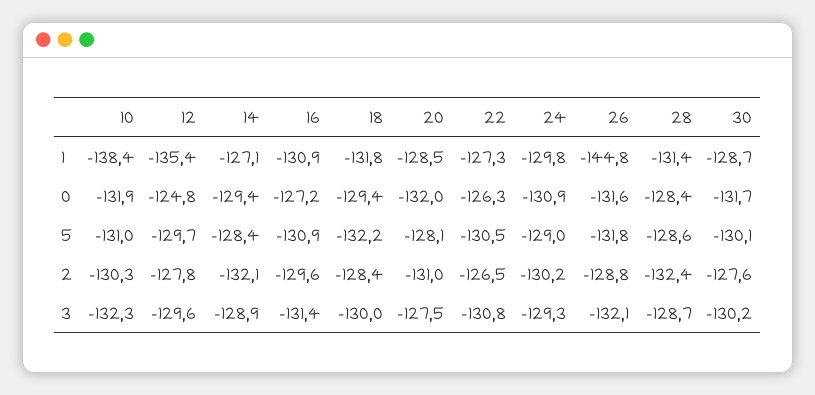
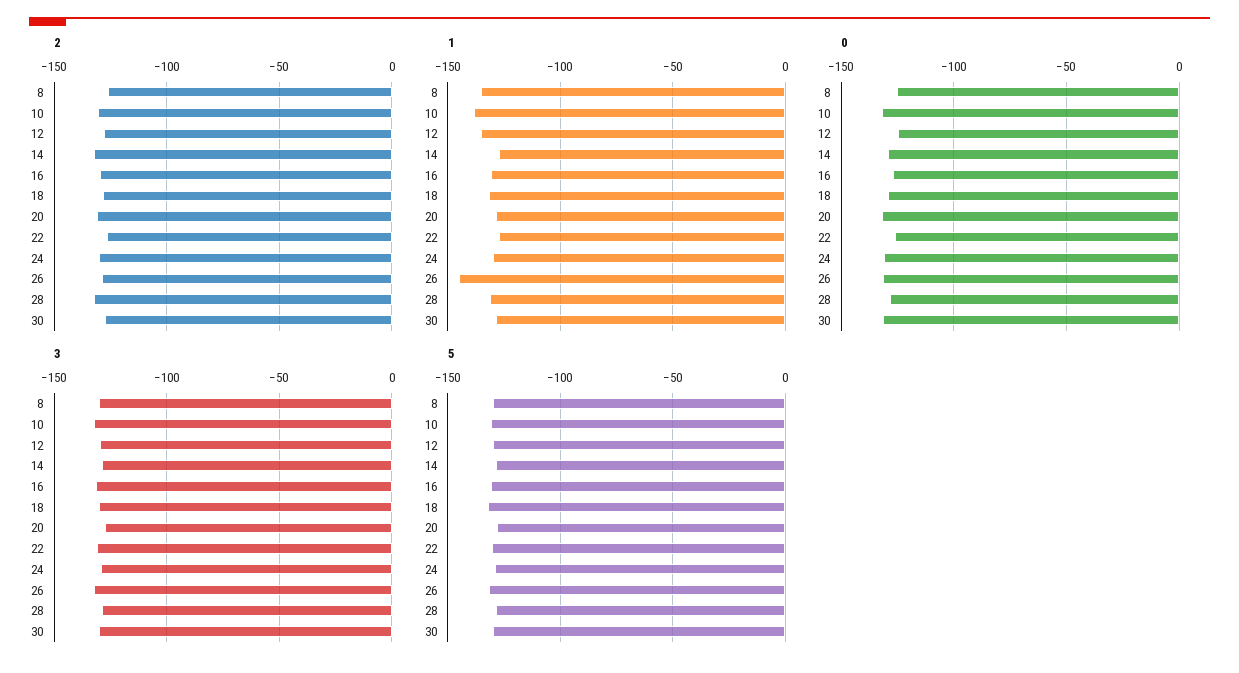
2, 8: none -> -125
1, 8: none -> -135
0, 8: none -> -125
3, 8: none -> -130
5, 8: none -> -130

